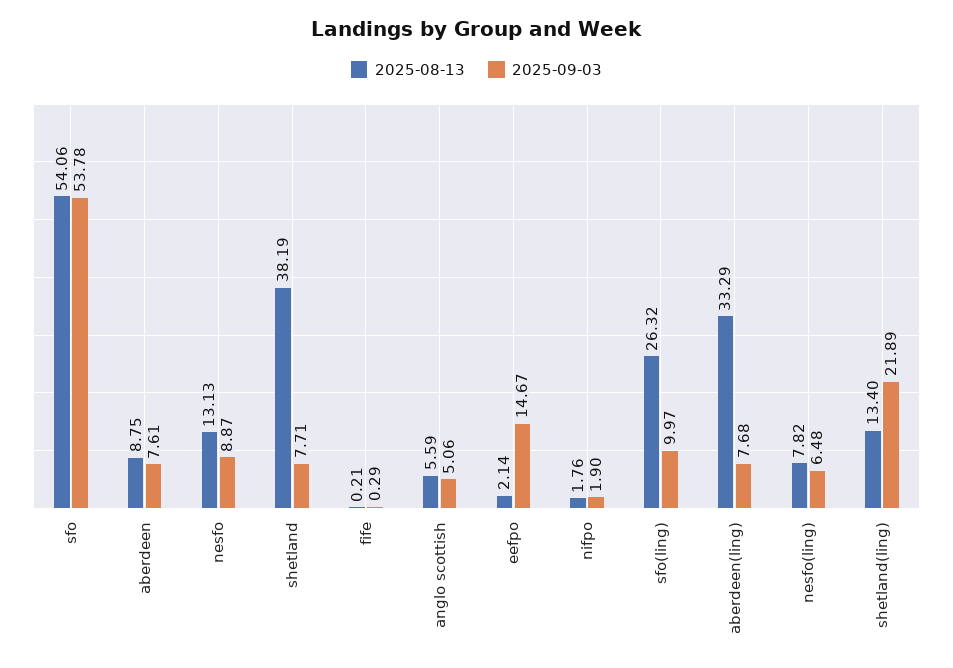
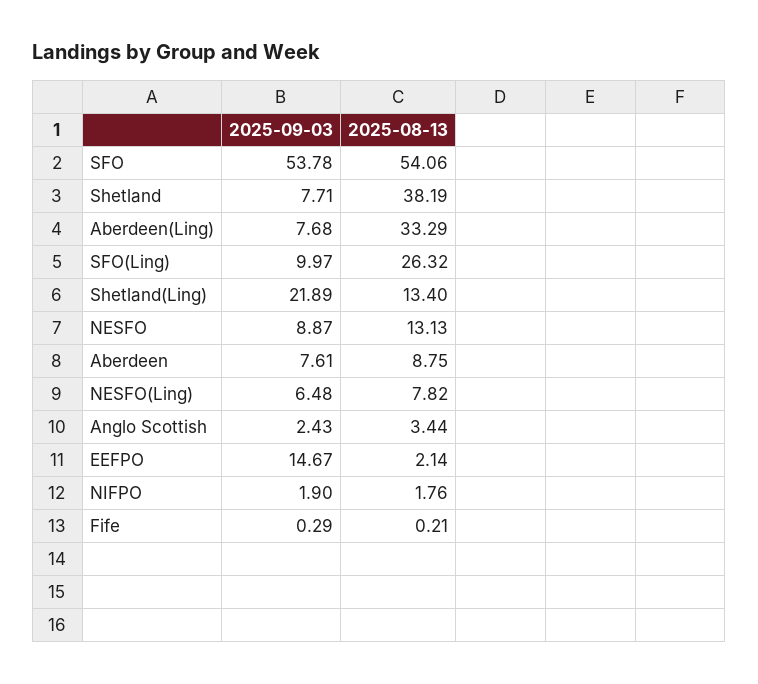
2025-08-13, anglo scottish: 5.59 -> 3.44
2025-09-03, anglo scottish: 5.06 -> 2.43

